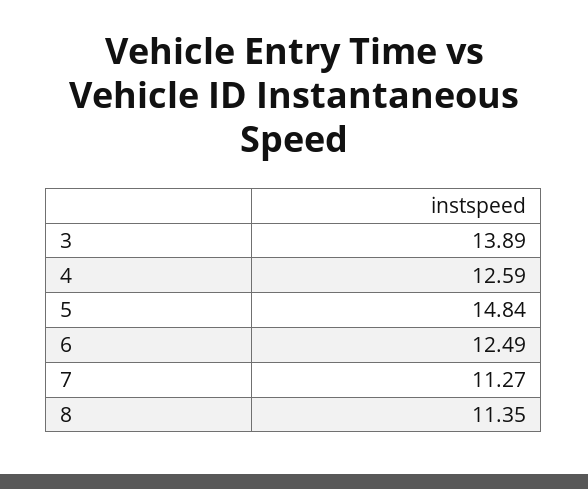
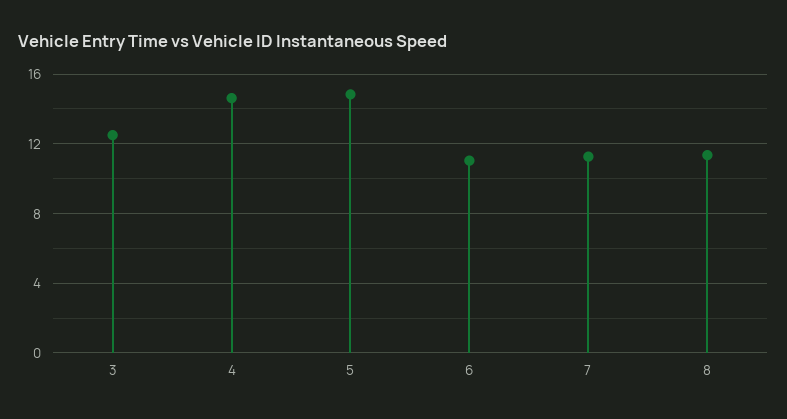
3: 13.89 -> 12.5
4: 12.59 -> 14.5
6: 12.49 -> 11

